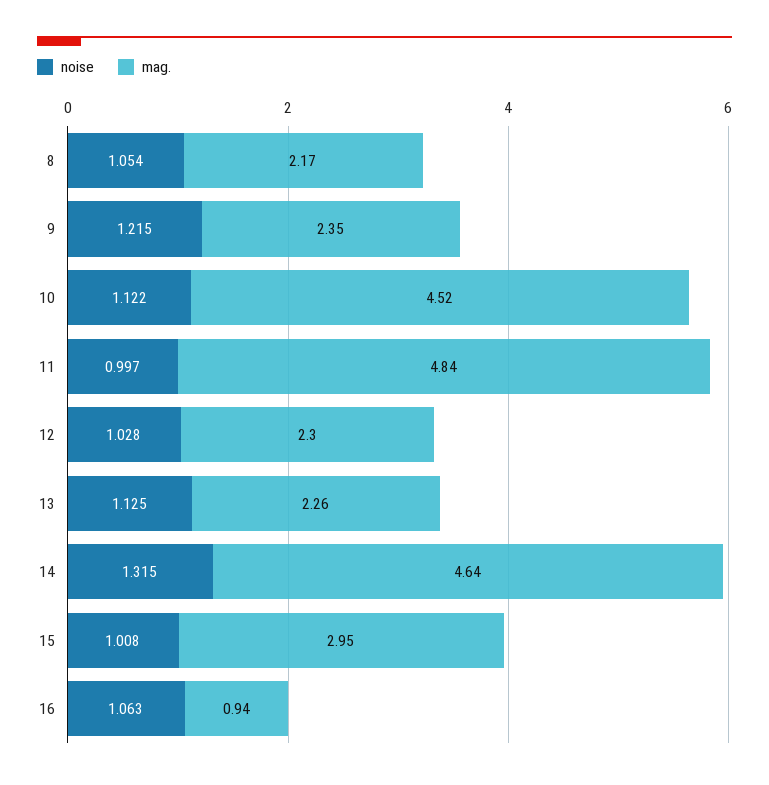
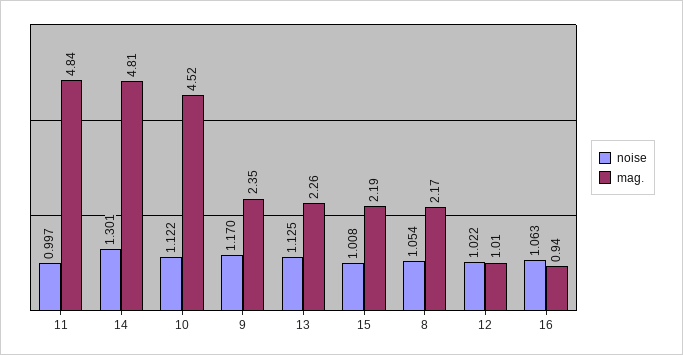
noise, 9: 1.215 -> 1.17
noise, 12: 1.028 -> 1.022
mag., 12: 2.3 -> 1.01
noise, 14: 1.315 -> 1.301
mag., 14: 4.64 -> 4.81
mag., 15: 2.95 -> 2.19

